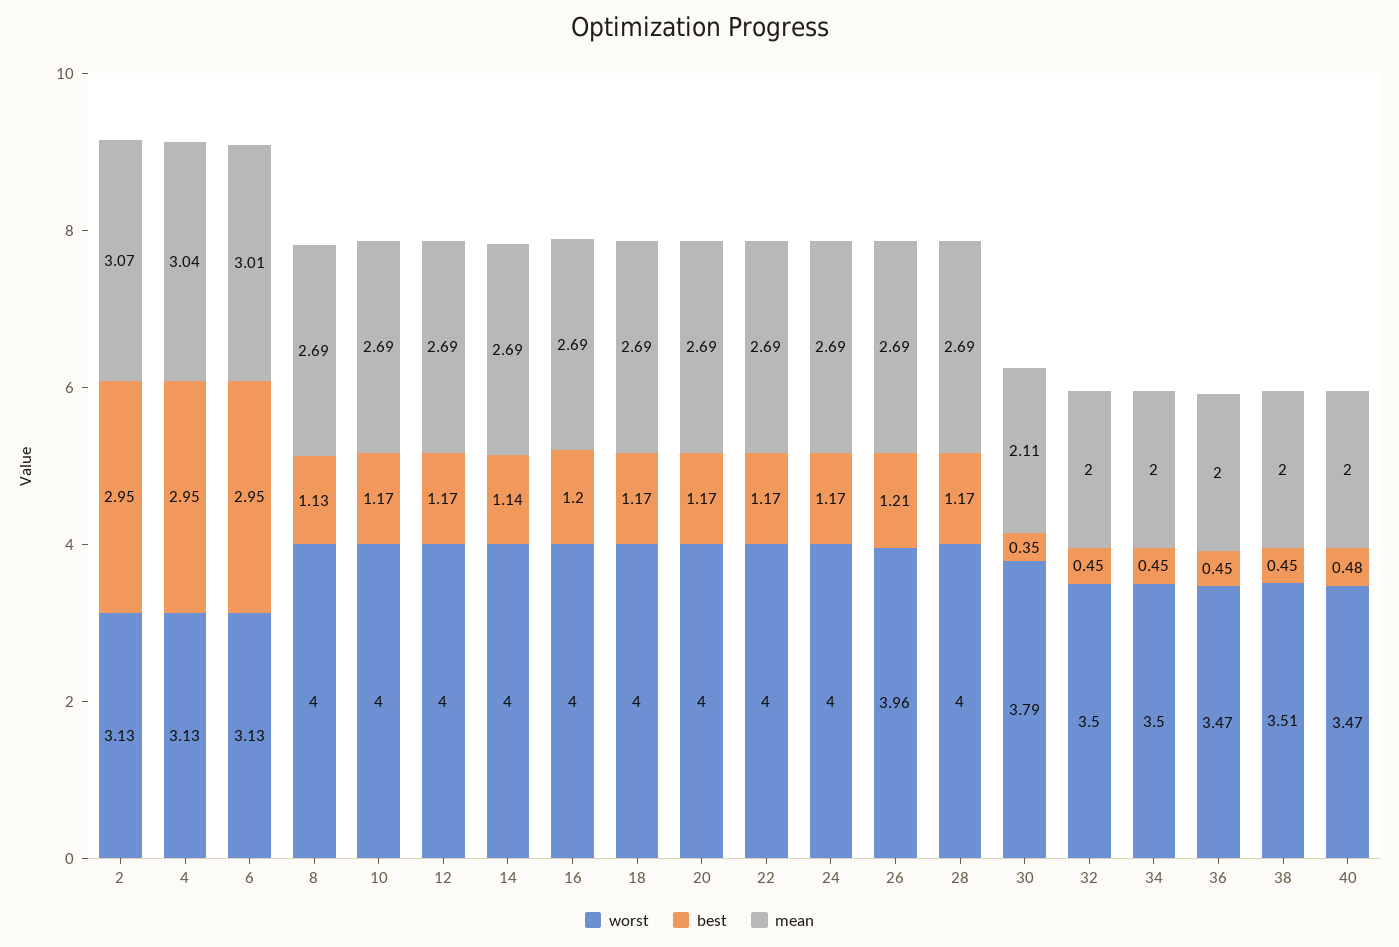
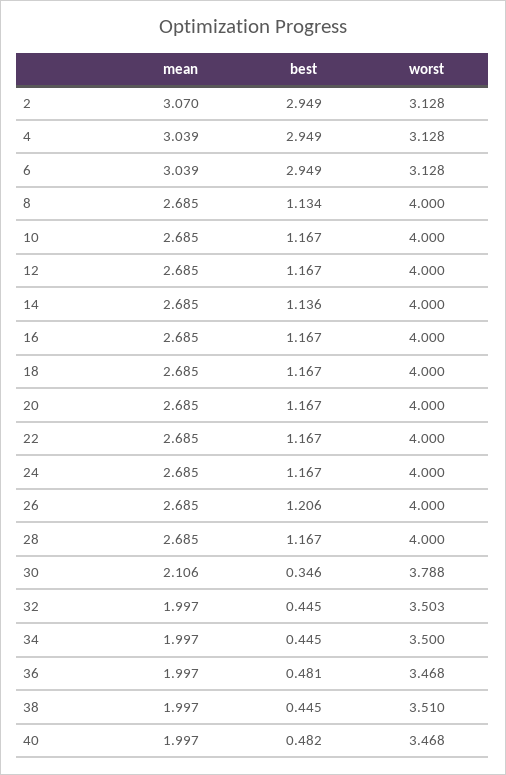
mean, 6: 3.01 -> 3.039
best, 16: 1.2 -> 1.167
worst, 26: 3.96 -> 4
best, 36: 0.45 -> 0.481

